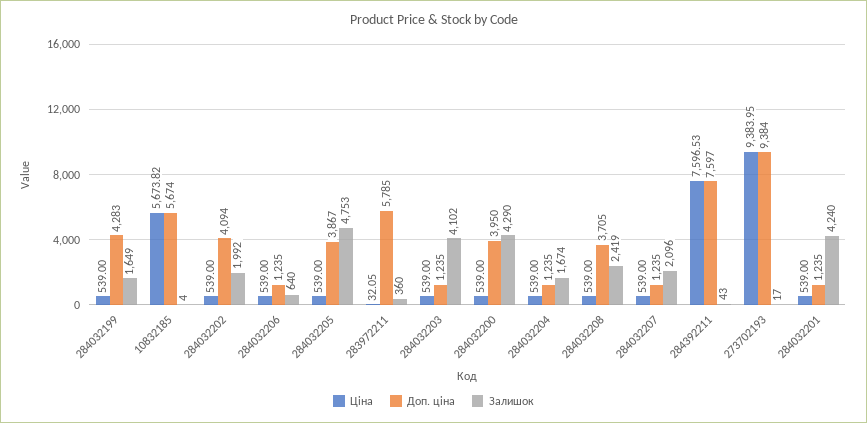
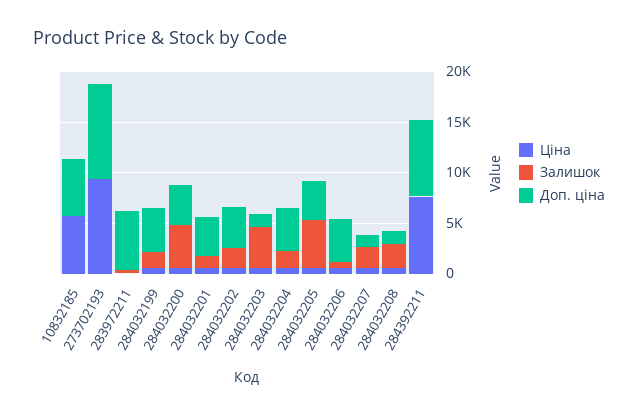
Доп. ціна, 284032206: 1235 -> 4000
Доп. ціна, 284032204: 1235 -> 4000
Доп. ціна, 284032208: 3705 -> 1000
Доп. ціна, 284032201: 1235 -> 4000
Залишок, 284032201: 4240 -> 1000

